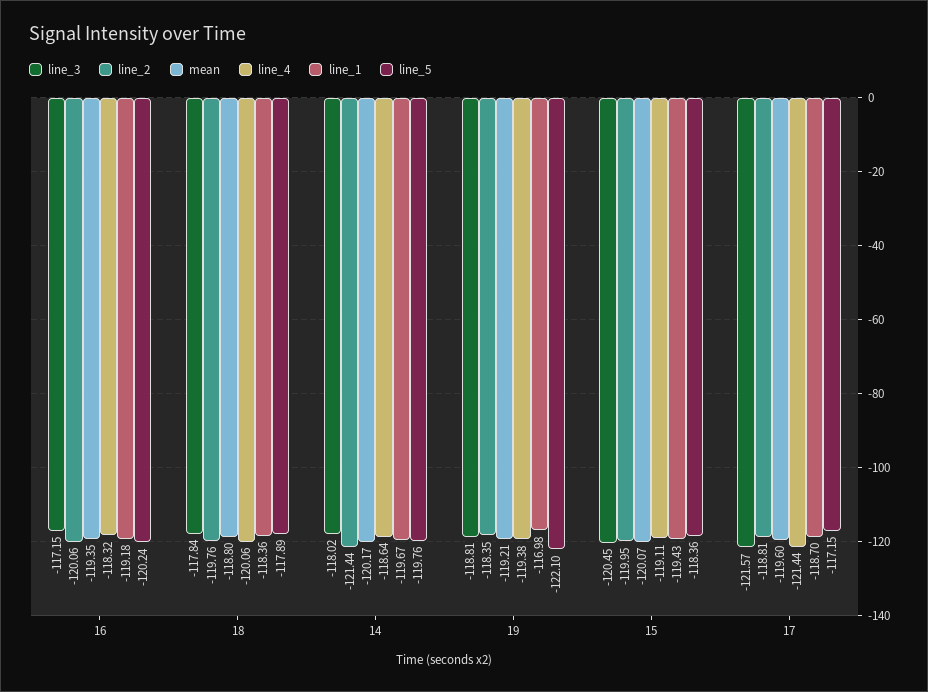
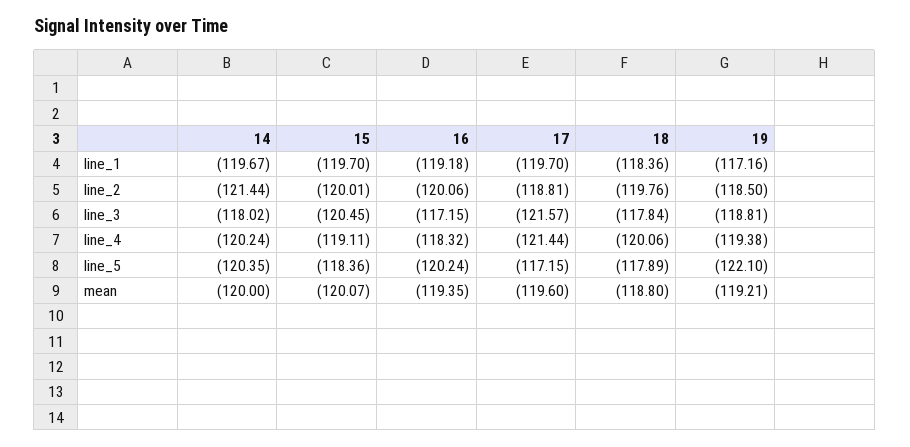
mean, 14: -120.17 -> -120
line_4, 14: -118.64 -> -120.24
line_5, 14: -119.76 -> -120.35
line_2, 19: -118.35 -> -118.5
line_1, 19: -116.98 -> -117.16
line_2, 15: -119.95 -> -120.01
line_1, 15: -119.43 -> -119.7
line_1, 17: -118.7 -> -119.7

